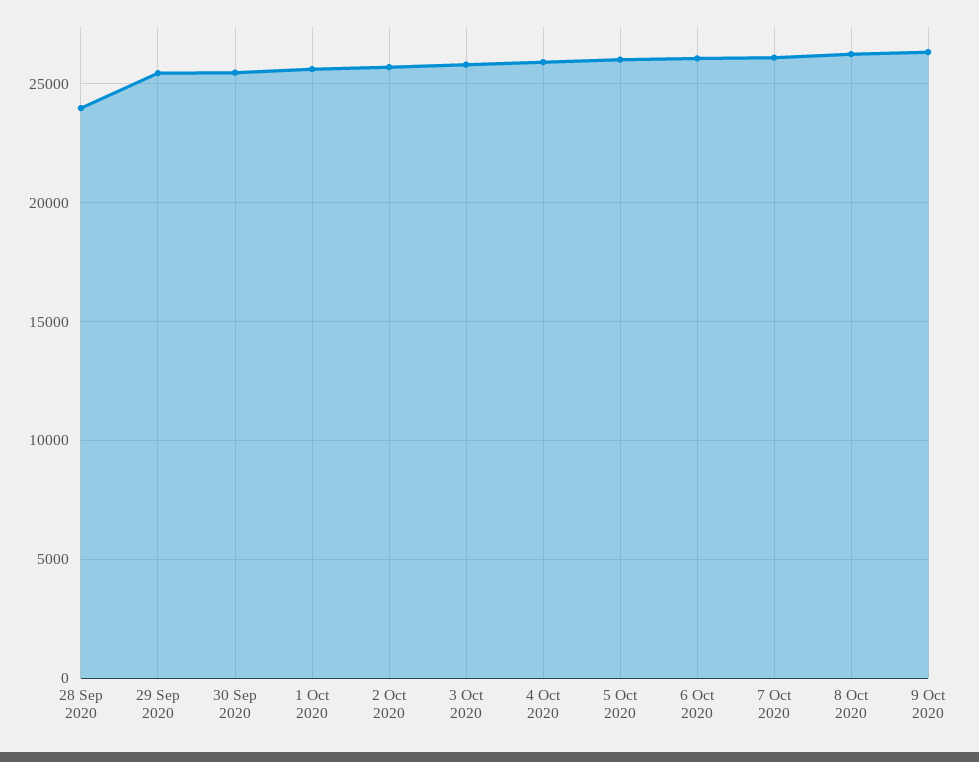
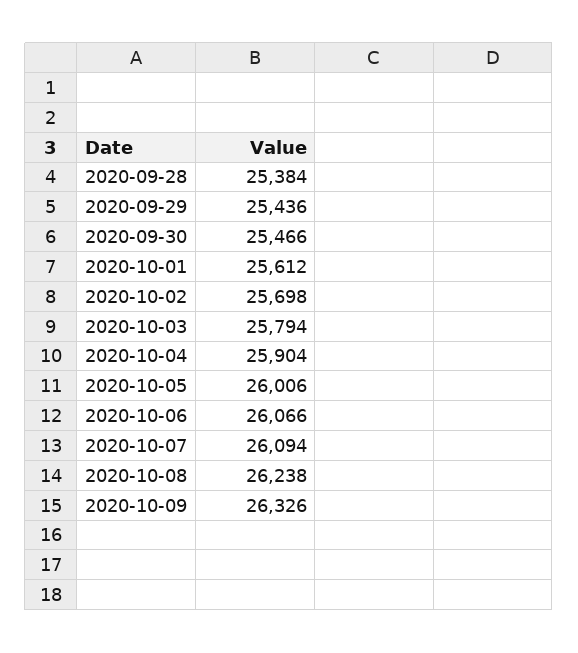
28 Sep 2020: 24000 -> 25384

